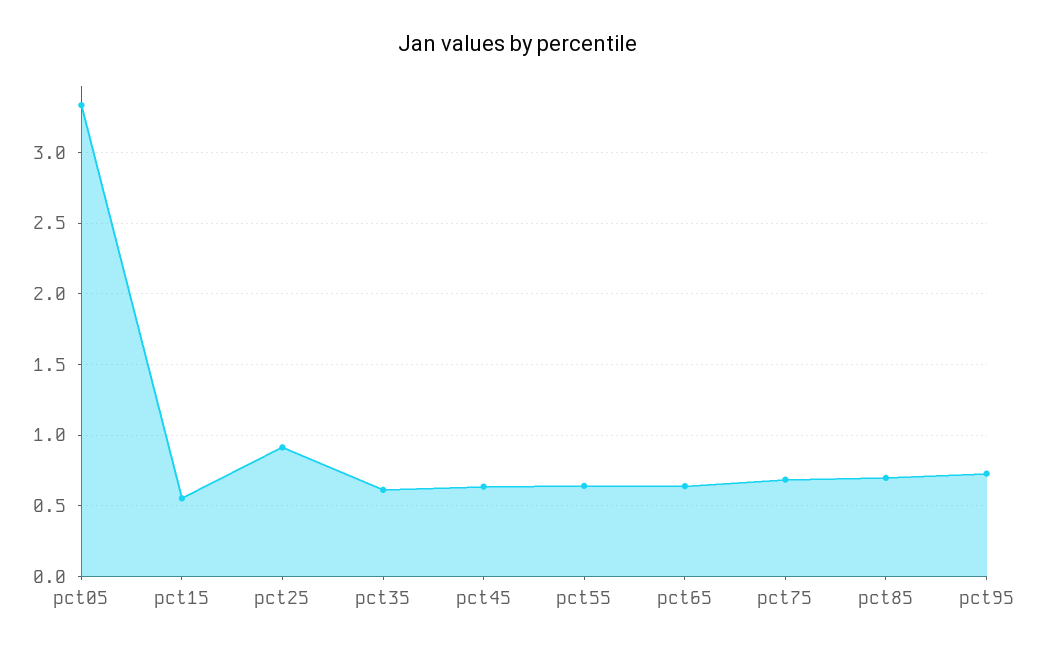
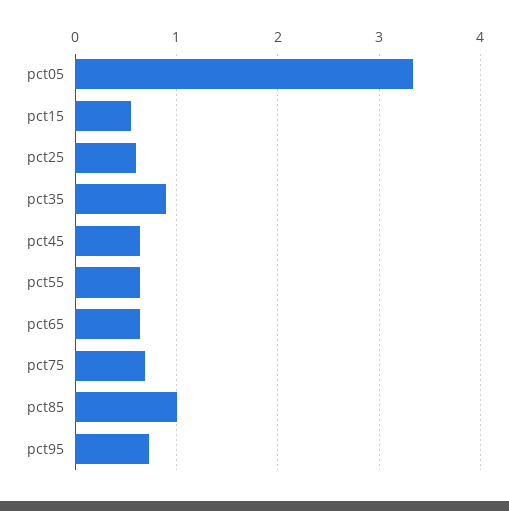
pct25: 0.9 -> 0.6
pct35: 0.6 -> 0.9
pct85: 0.7 -> 1

